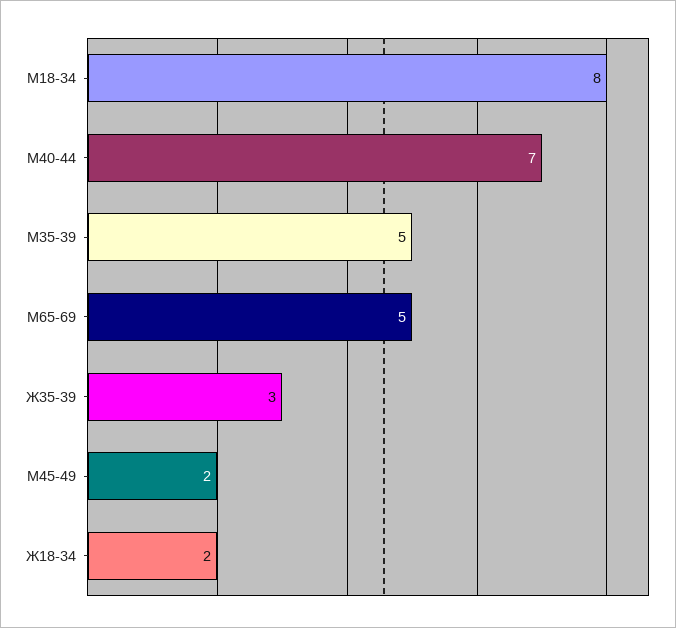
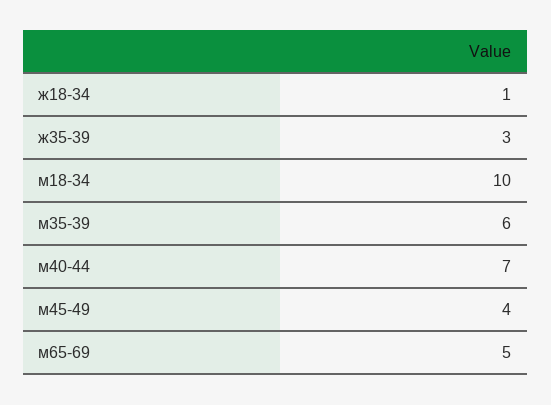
М18-34: 8 -> 10
М35-39: 5 -> 6
М45-49: 2 -> 4
Ж18-34: 2 -> 1

